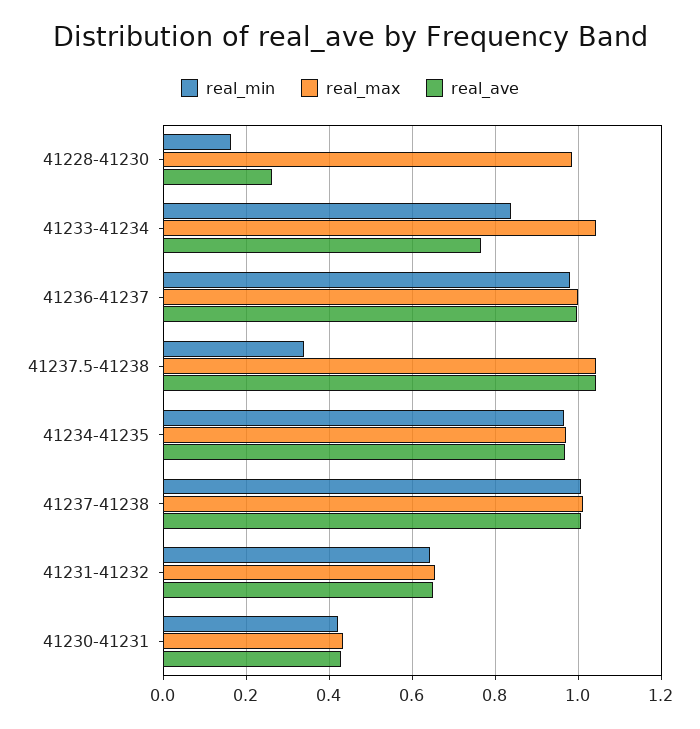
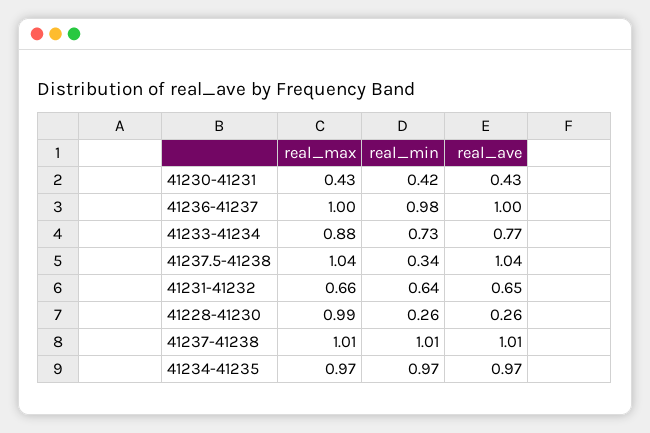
real_min, 41228-41230: 0.16 -> 0.26
real_min, 41233-41234: 0.84 -> 0.73
real_max, 41233-41234: 1.04 -> 0.88

